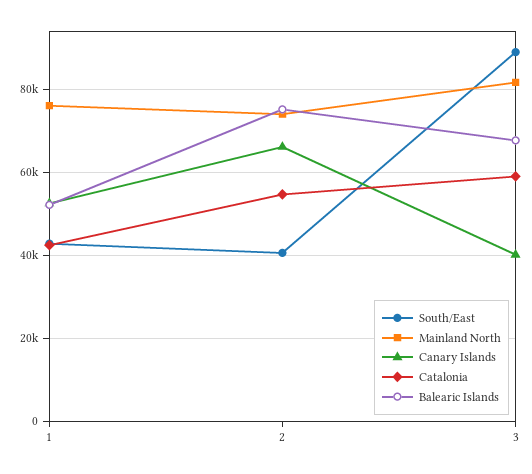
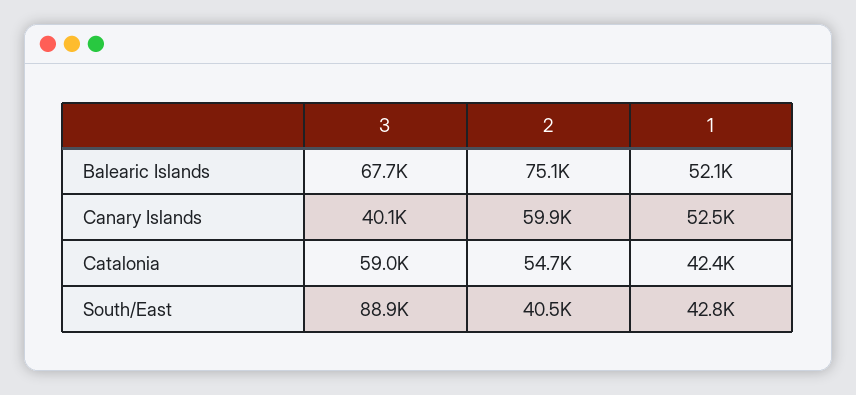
Mainland North, 1: 76000 -> none
Mainland North, 2: 74000 -> none
Canary Islands, 2: 66000 -> 59900
Mainland North, 3: 82000 -> none

